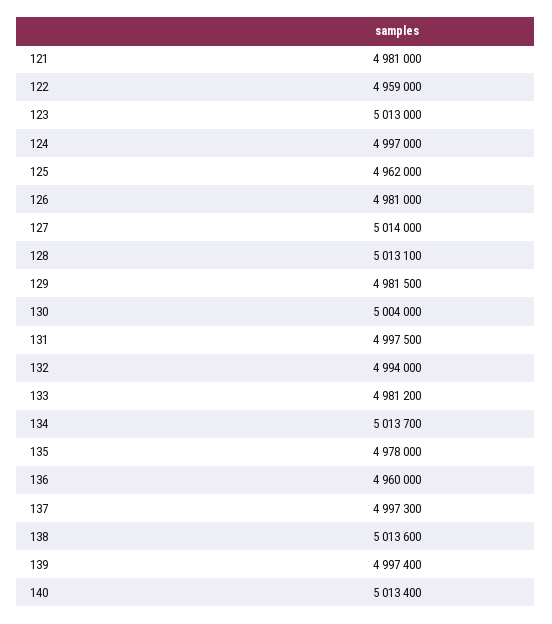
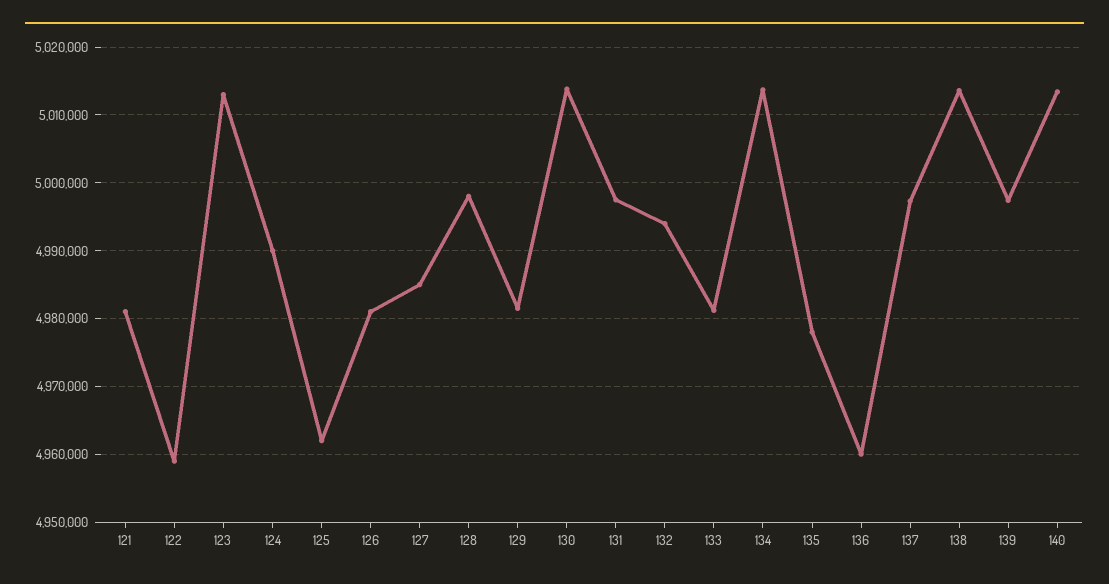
124: 4997000 -> 4990000
127: 5014000 -> 4985000
128: 5013100 -> 4998000
130: 5004000 -> 5014000

